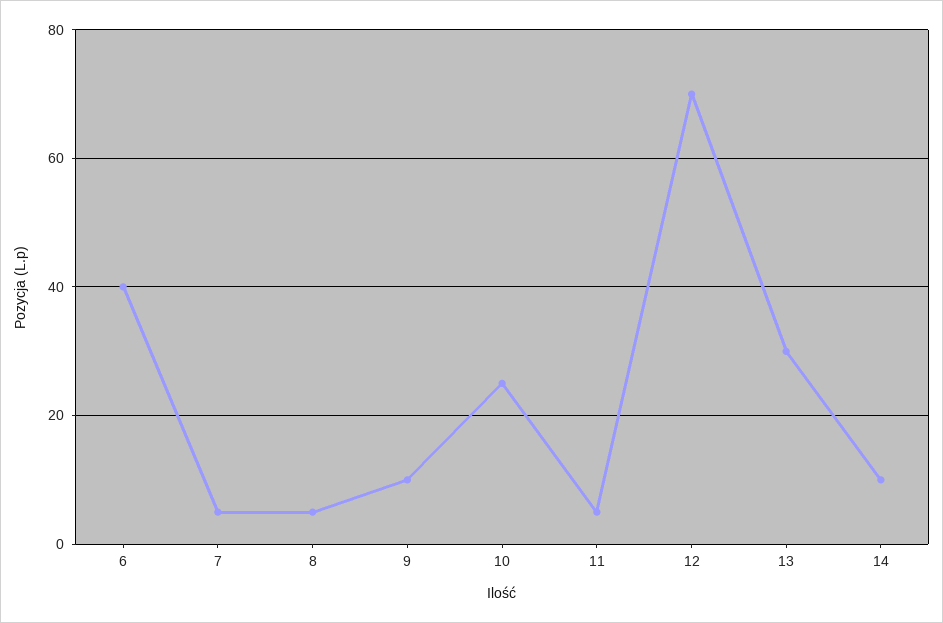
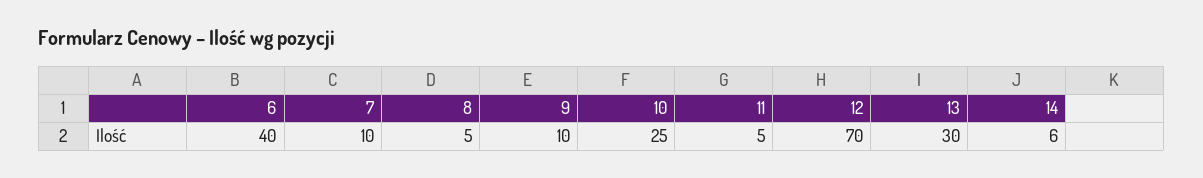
7: 5 -> 10
14: 10 -> 6

